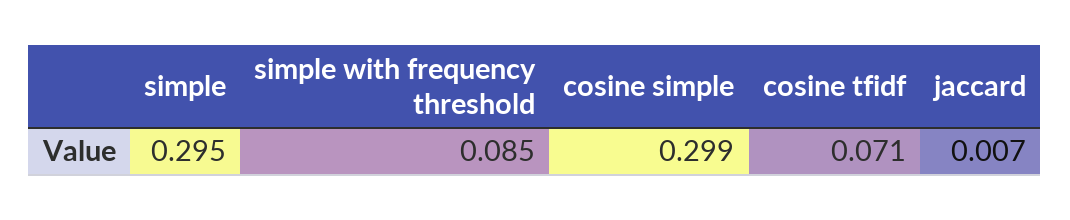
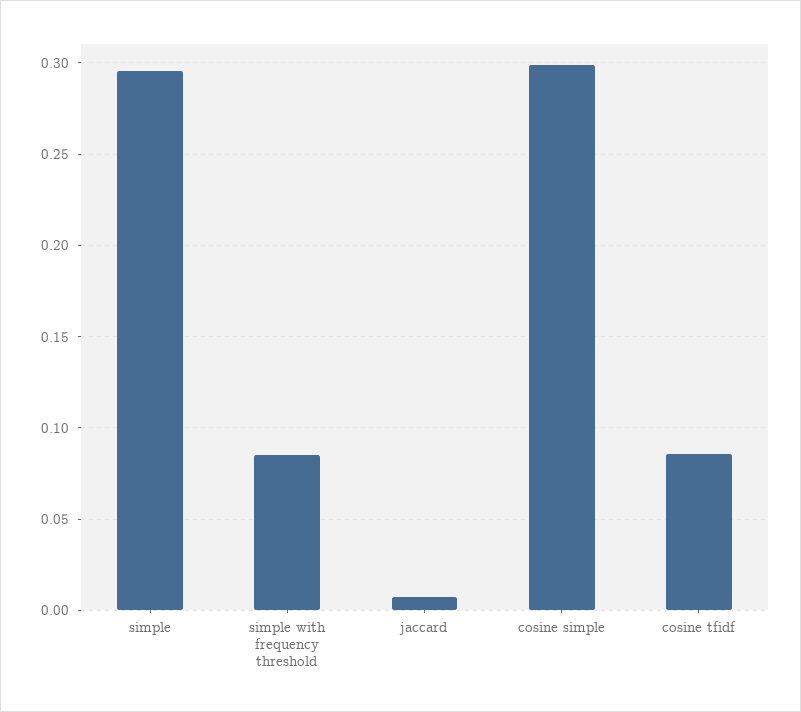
cosine tfidf: 0.071 -> 0.085

